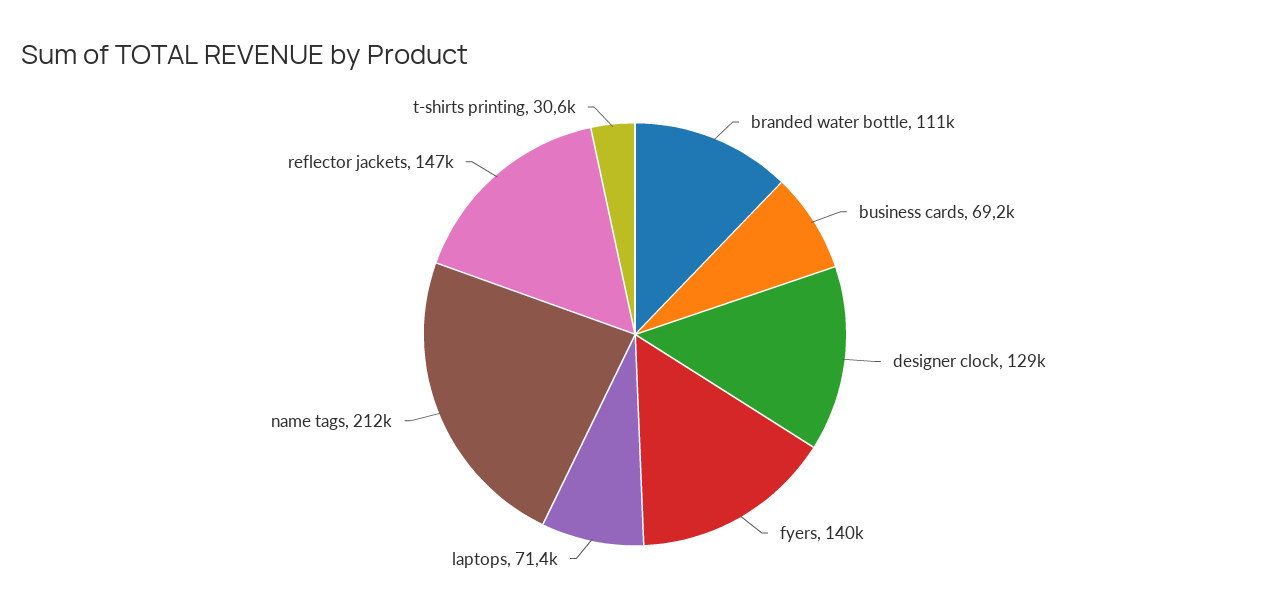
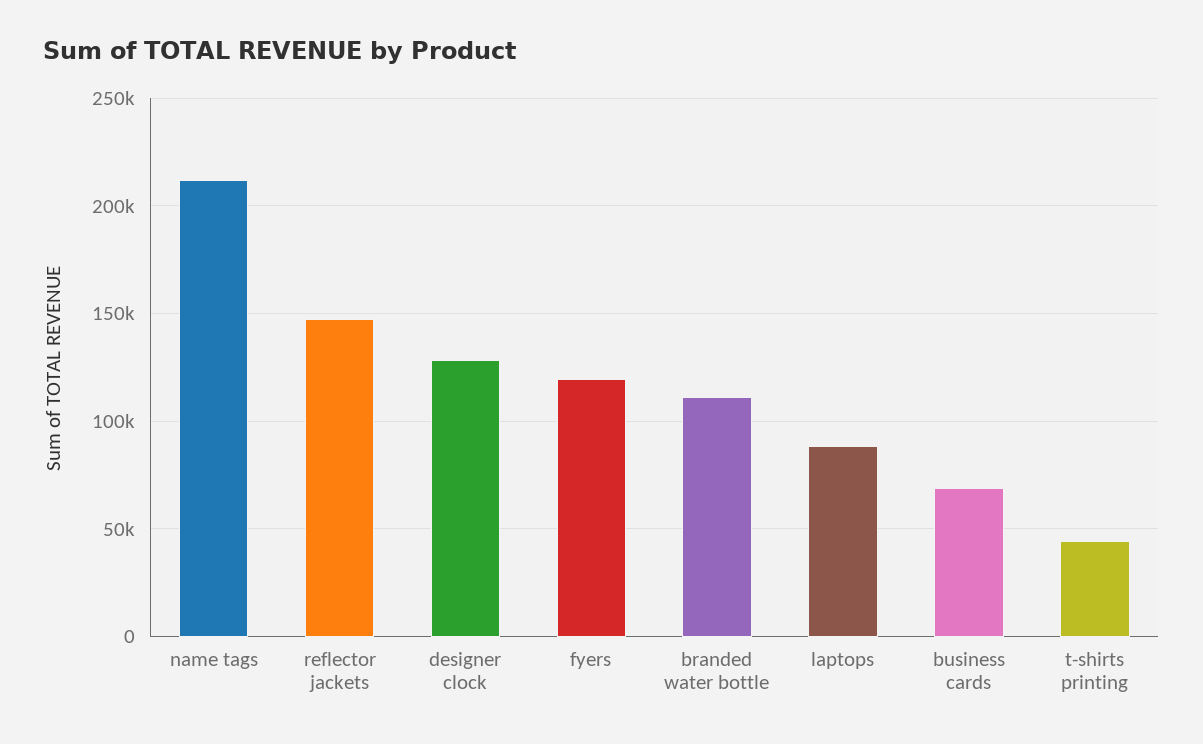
fyers: 140000 -> 120000
laptops: 71400 -> 90000
t-shirts printing: 30600 -> 45000

